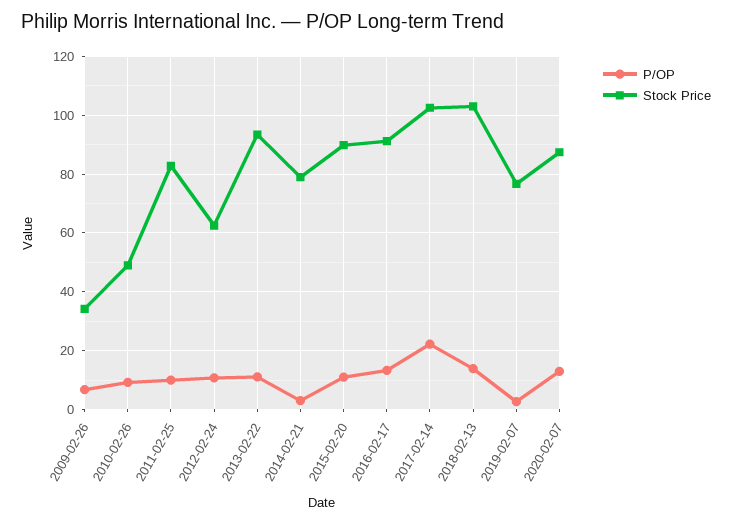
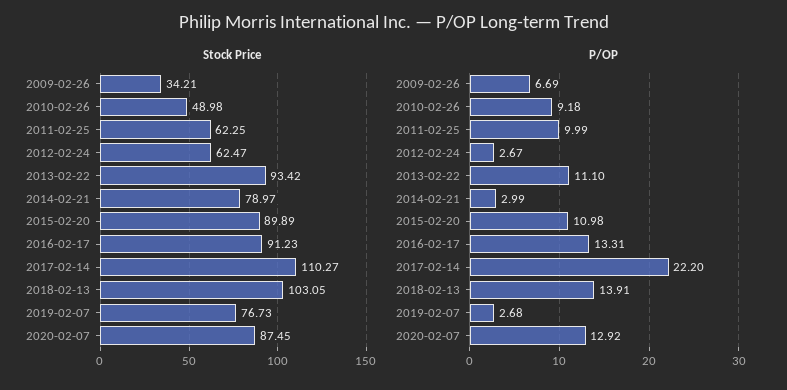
Stock Price, 2011-02-25: 82.5 -> 62.25
P/OP, 2012-02-24: 10 -> 2.67
Stock Price, 2017-02-14: 102.5 -> 110.27

